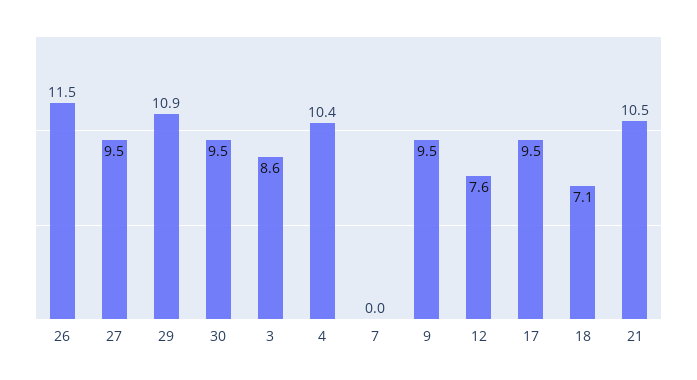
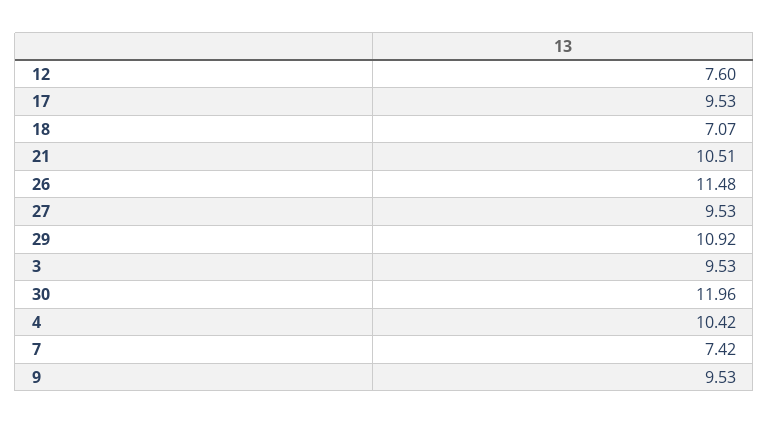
30: 9.5 -> 11.96
3: 8.6 -> 9.53
7: 0 -> 7.42

